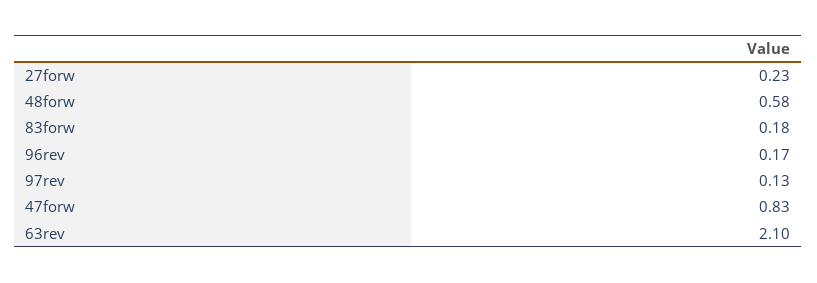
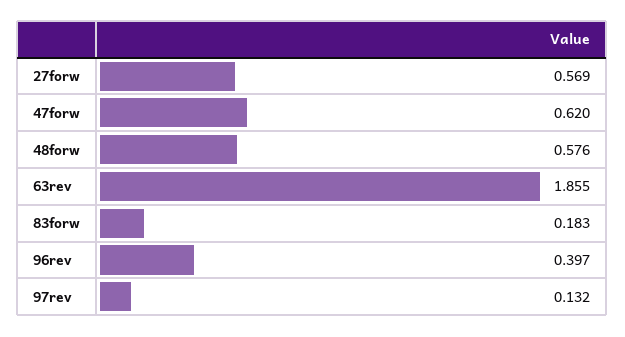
27forw: 0.23 -> 0.569
96rev: 0.17 -> 0.397
47forw: 0.83 -> 0.62
63rev: 2.1 -> 1.855

